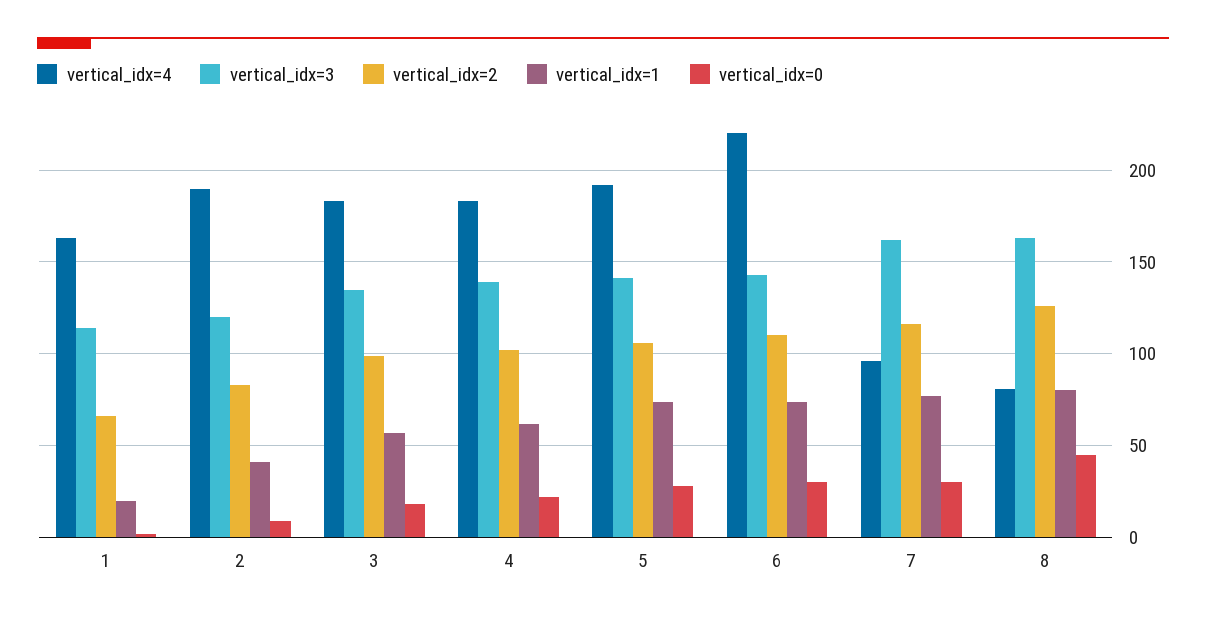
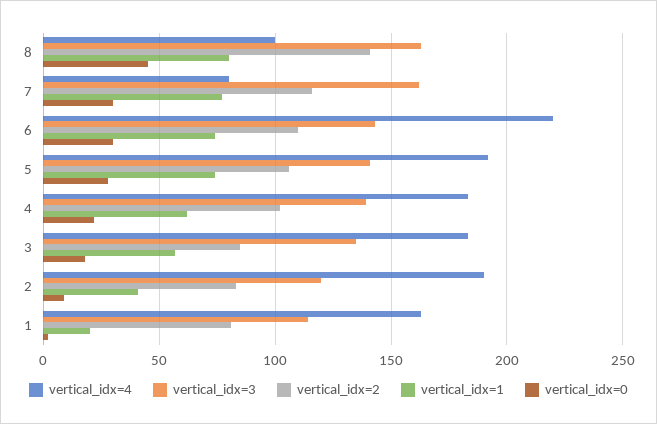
vertical_idx=2, 1: 65 -> 80
vertical_idx=2, 3: 100 -> 85
vertical_idx=4, 7: 95 -> 80
vertical_idx=4, 8: 80 -> 100
vertical_idx=2, 8: 125 -> 140

